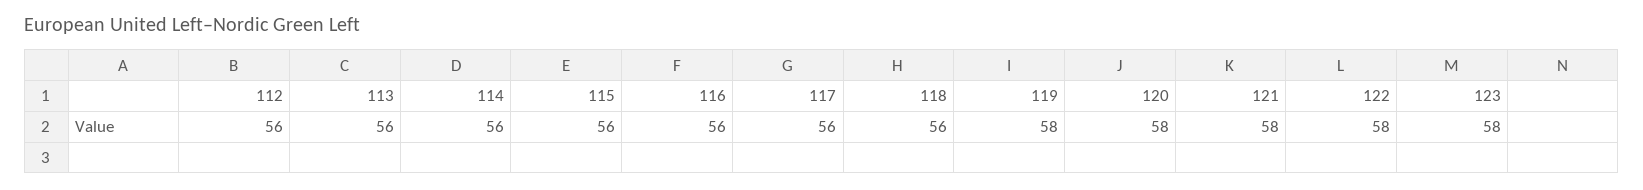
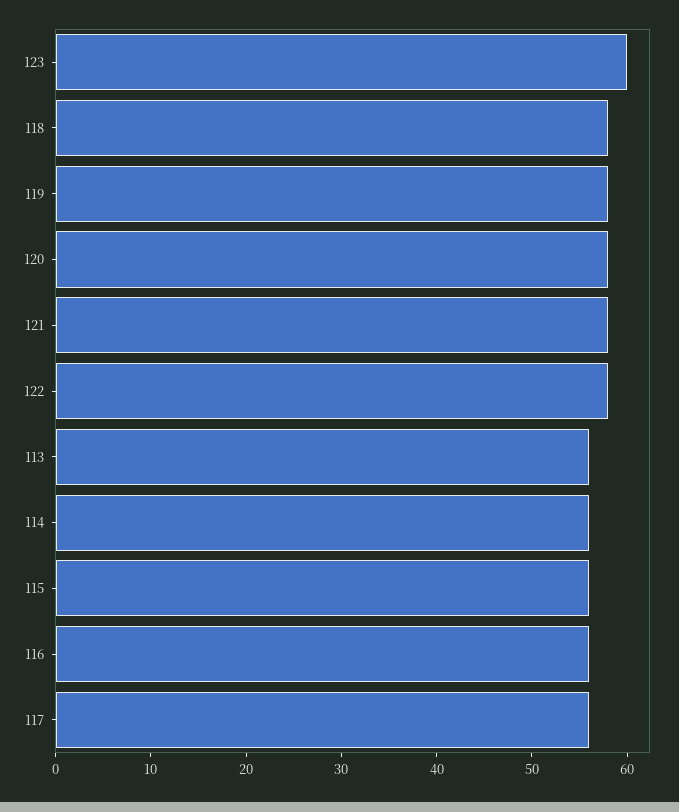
112: 56 -> none
118: 56 -> 58
123: 58 -> 60

